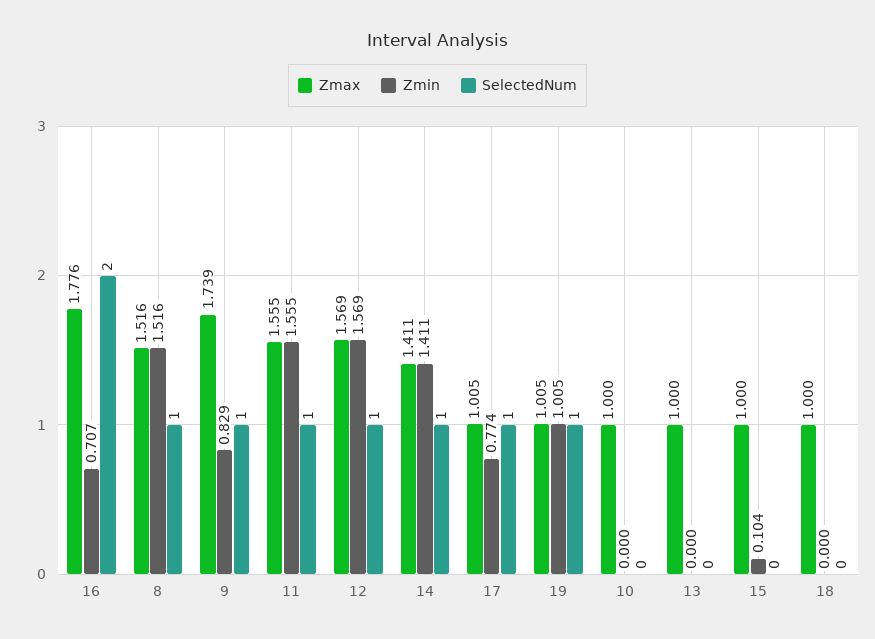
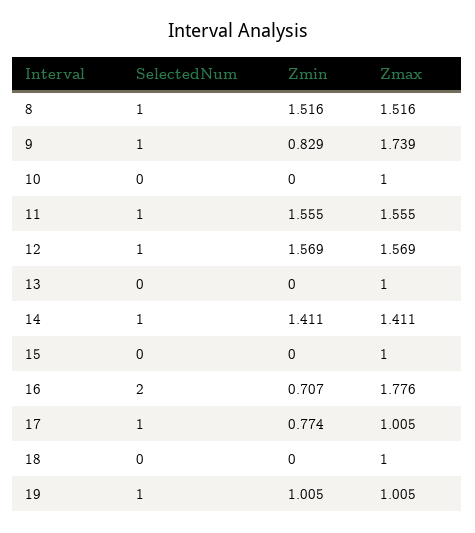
Zmin, 15: 0.104 -> 0

